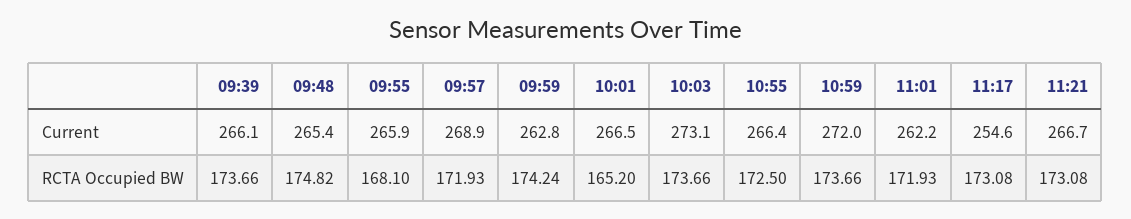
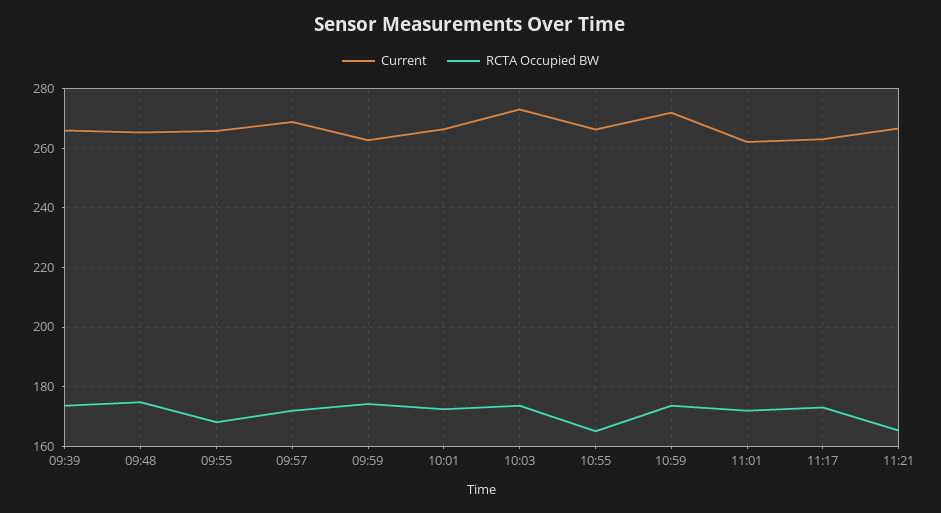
Current, 11:17: 254.6 -> 262.5
RCTA Occupied BW, 10:01: 165.2 -> 172.5
RCTA Occupied BW, 10:55: 172.5 -> 165
RCTA Occupied BW, 11:21: 173.08 -> 165

